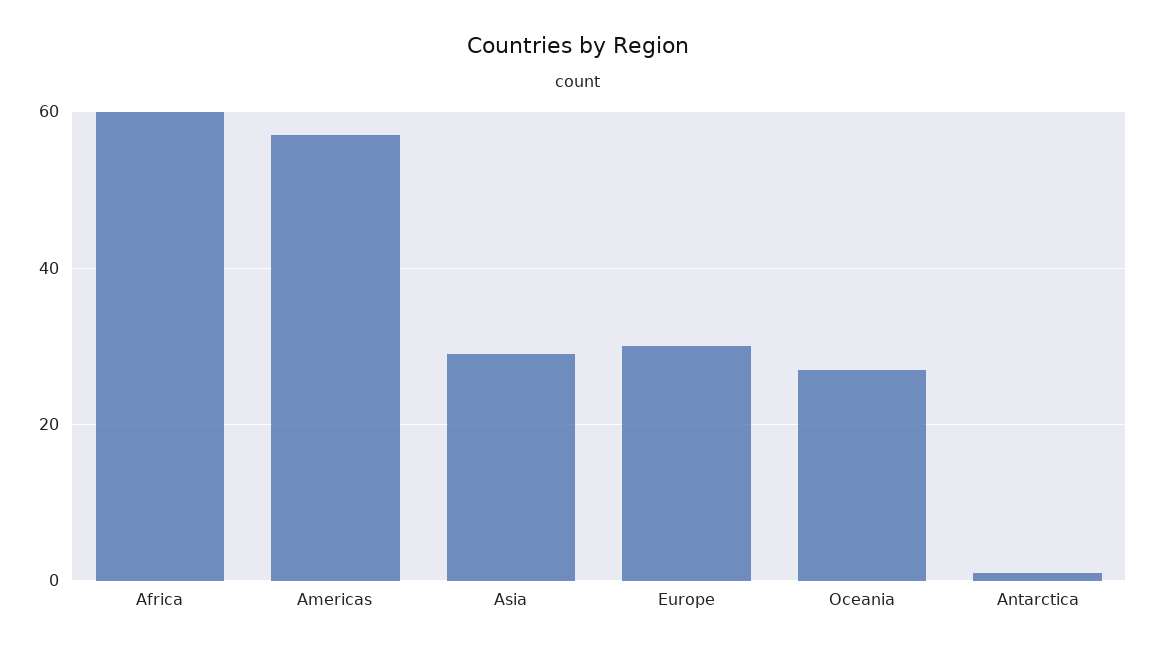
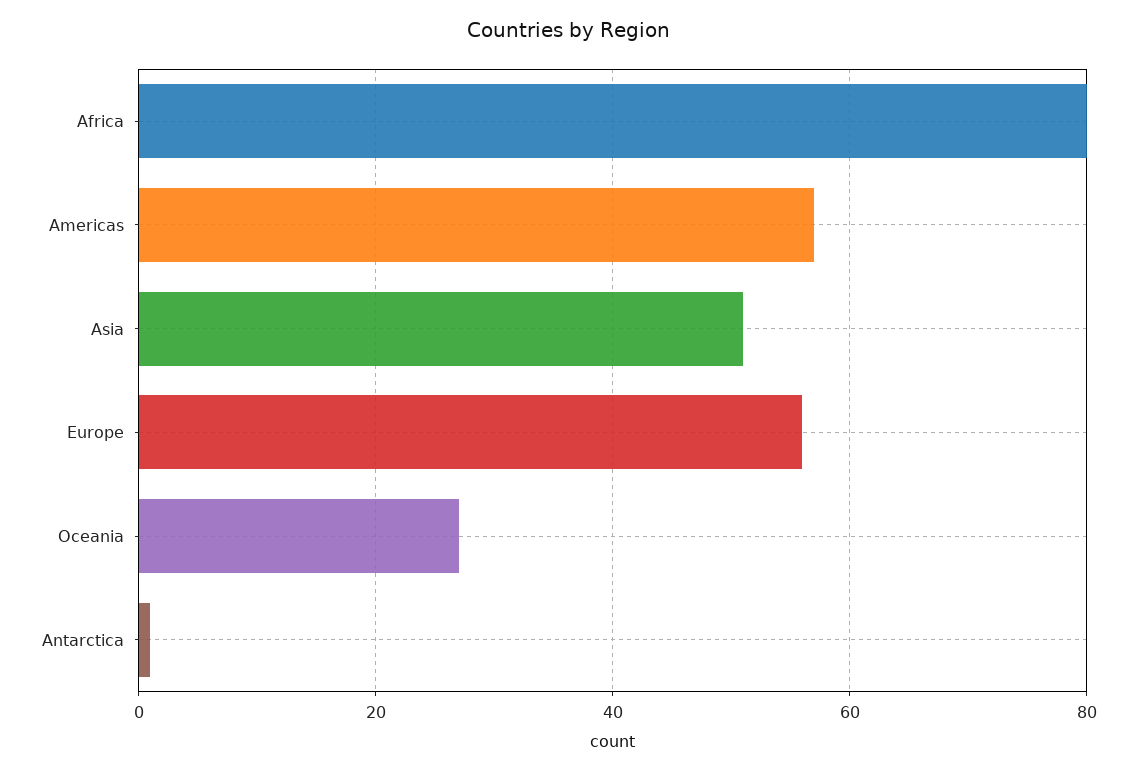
Africa: 60 -> 80
Asia: 30 -> 50
Europe: 30 -> 55

